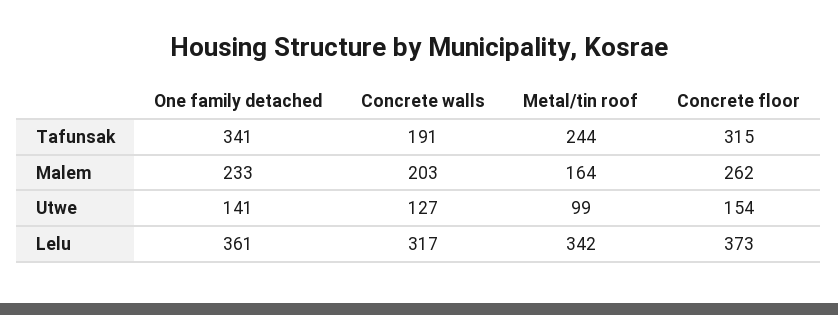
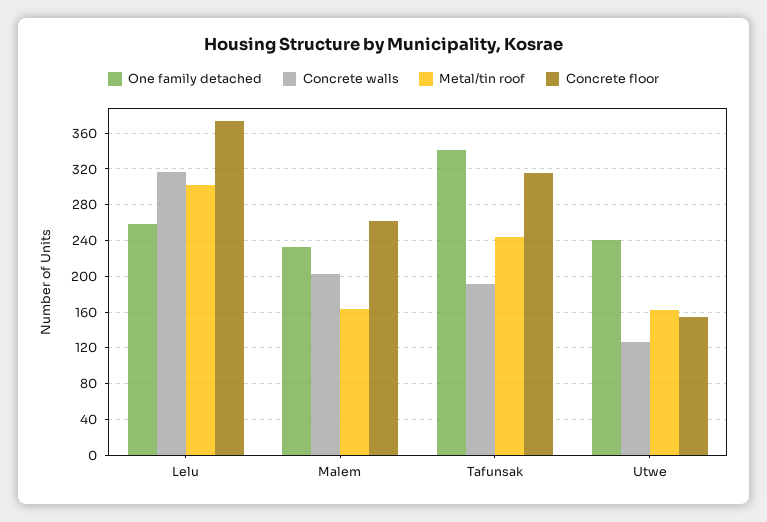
One family detached, Utwe: 141 -> 240
Metal/tin roof, Utwe: 99 -> 160
One family detached, Lelu: 361 -> 260
Metal/tin roof, Lelu: 342 -> 300

